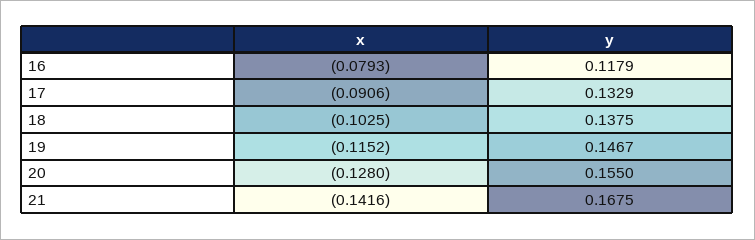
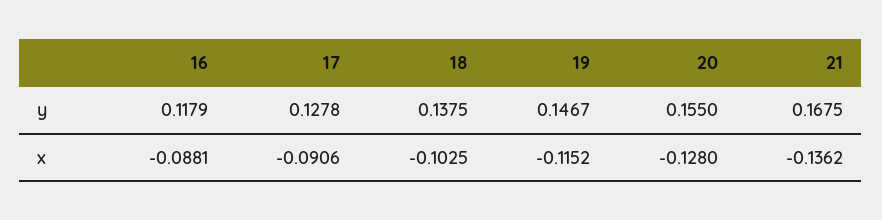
x, 16: -0.0793 -> -0.0881
y, 17: 0.1329 -> 0.1278
x, 21: -0.1416 -> -0.1362

